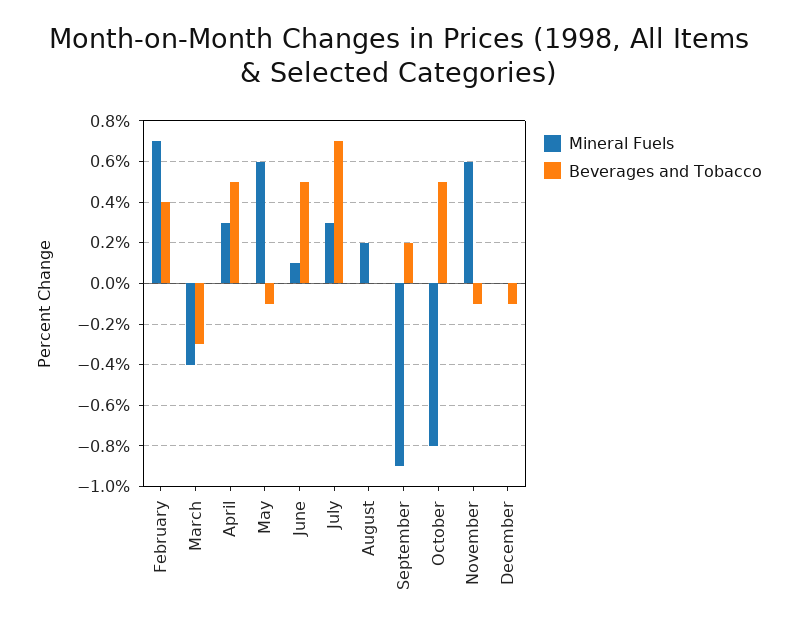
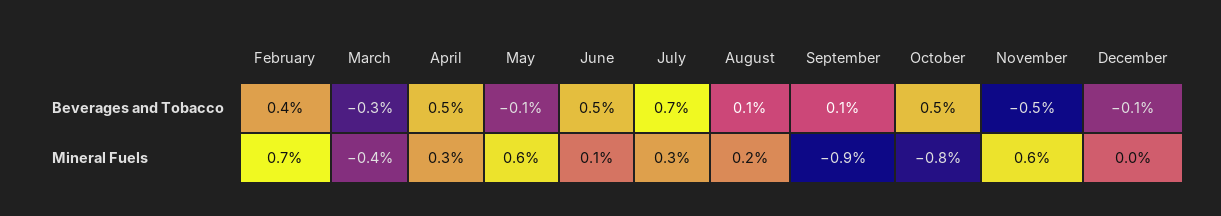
Beverages and Tobacco, August: 0 -> 0.1
Beverages and Tobacco, September: 0.2 -> 0.1
Beverages and Tobacco, November: -0.1 -> -0.5

